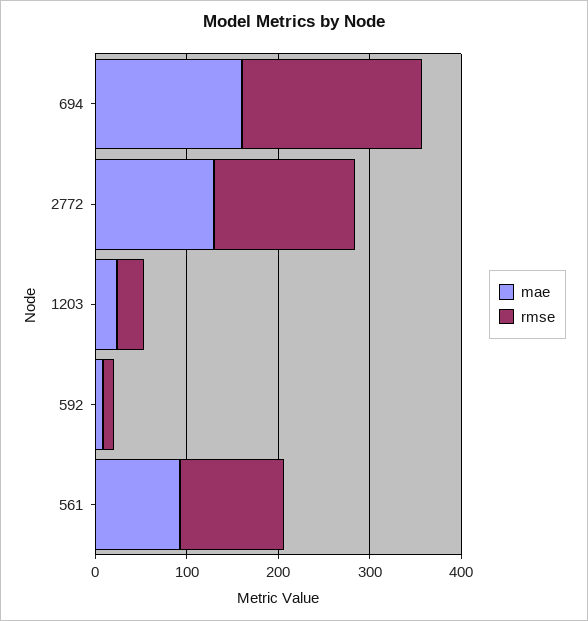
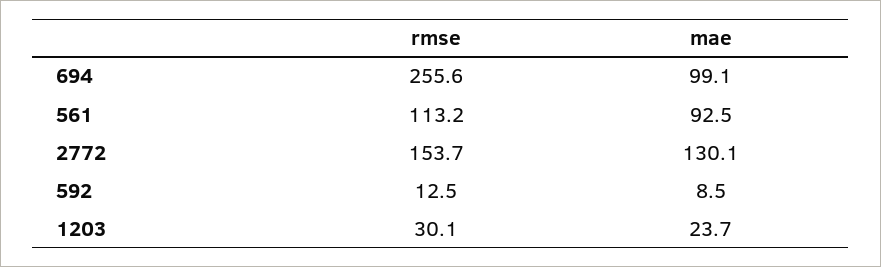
mae, 694: 160 -> 99.1
rmse, 694: 200 -> 255.6

